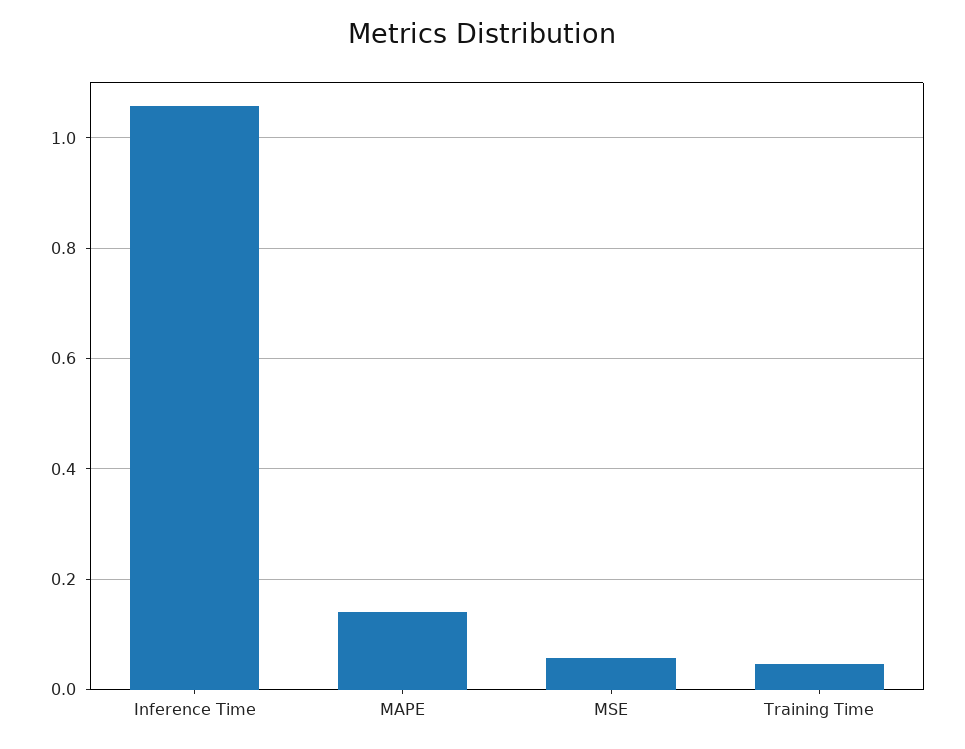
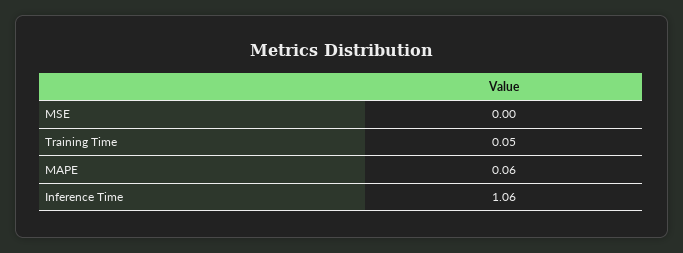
MAPE: 0.14 -> 0.06
MSE: 0.06 -> 0

